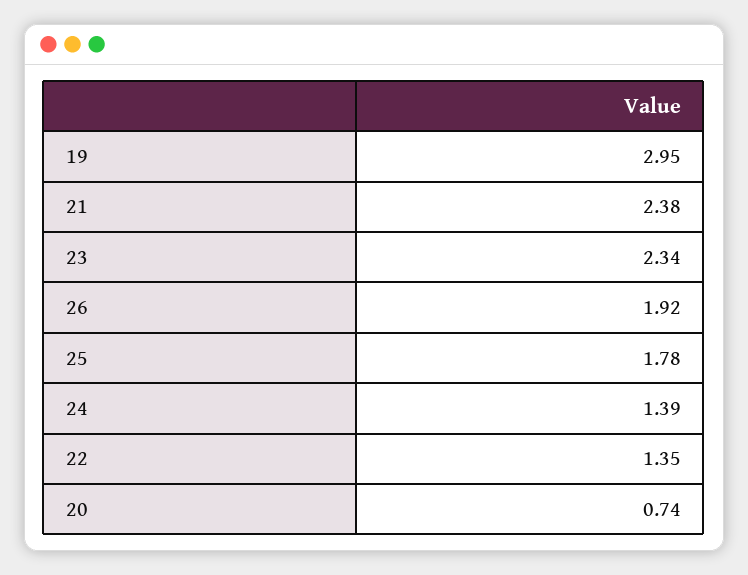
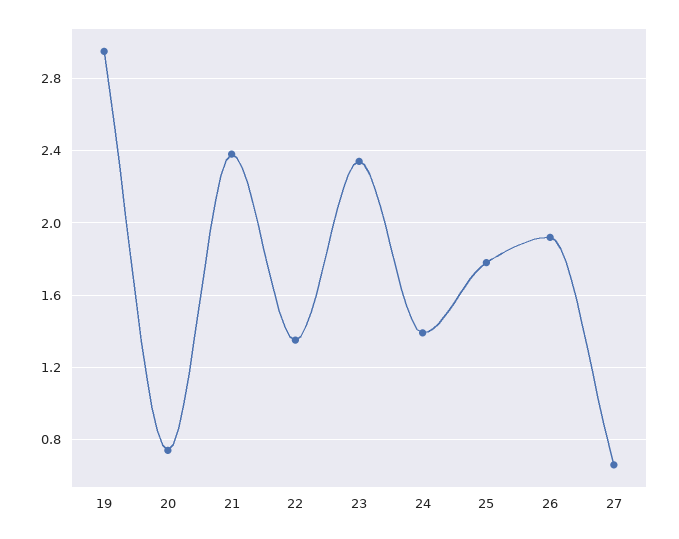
27: none -> 0.65

